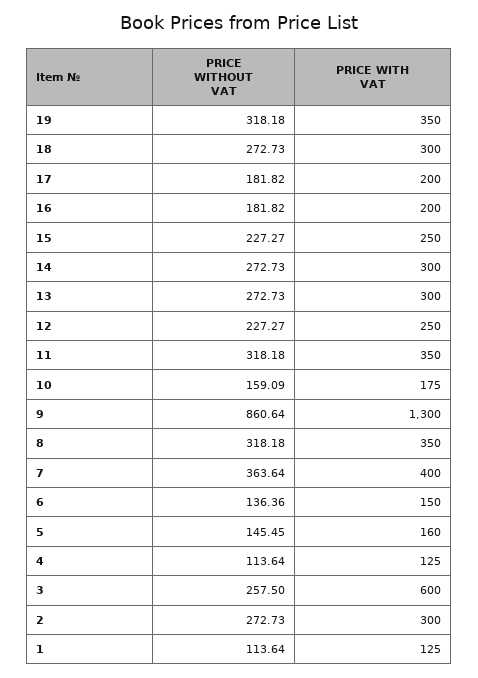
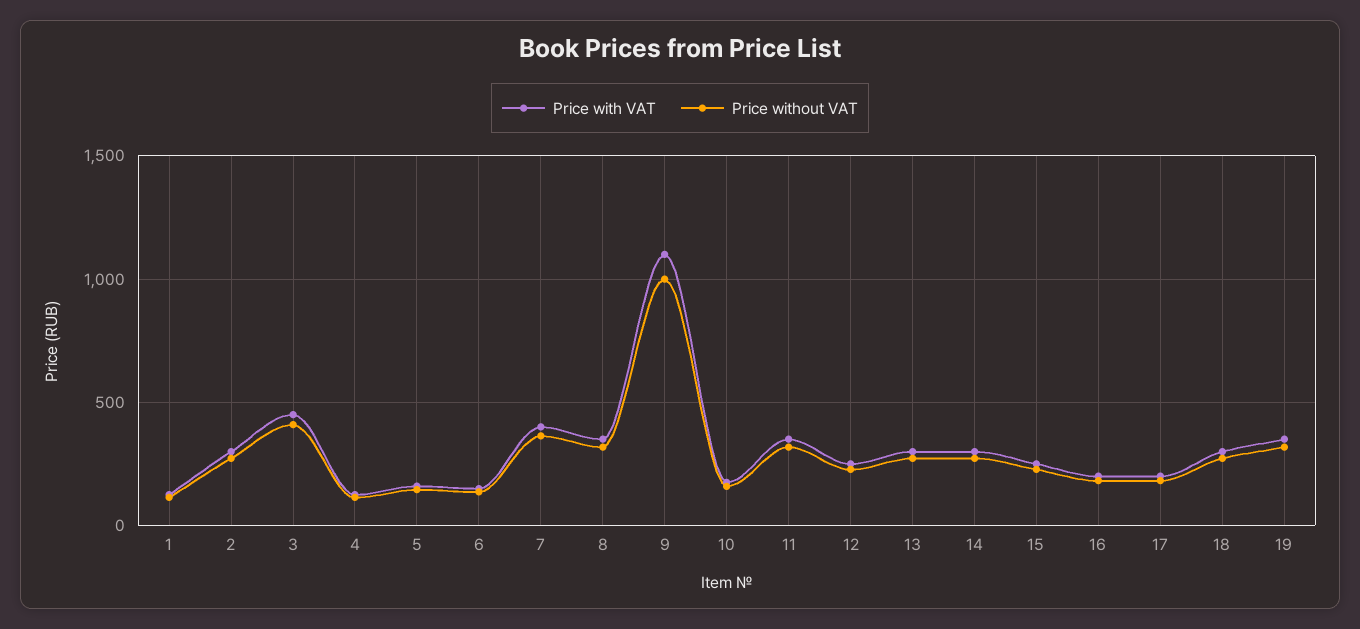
PRICE WITHOUT VAT, 9: 860.64 -> 1000
PRICE WITH VAT, 9: 1300 -> 1100
PRICE WITHOUT VAT, 3: 257.5 -> 400
PRICE WITH VAT, 3: 600 -> 450

